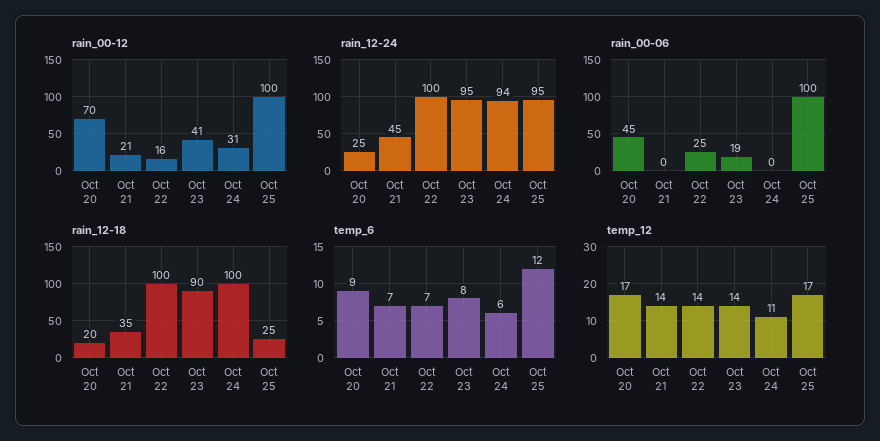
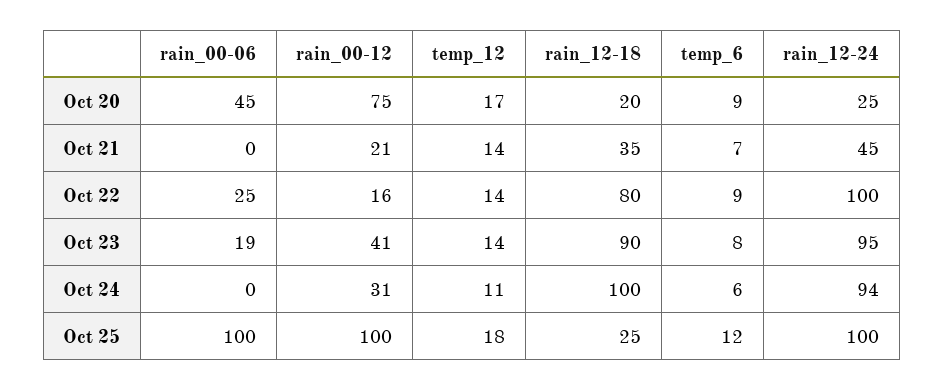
rain_00-12, Oct 20: 70 -> 75
rain_12-24, Oct 25: 95 -> 100
rain_12-18, Oct 22: 100 -> 80
temp_6, Oct 22: 7 -> 9
temp_12, Oct 25: 17 -> 18

